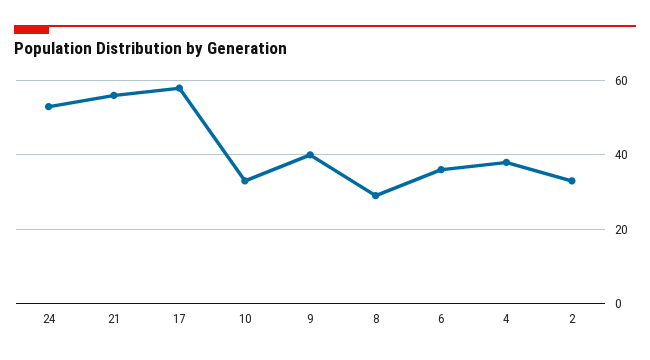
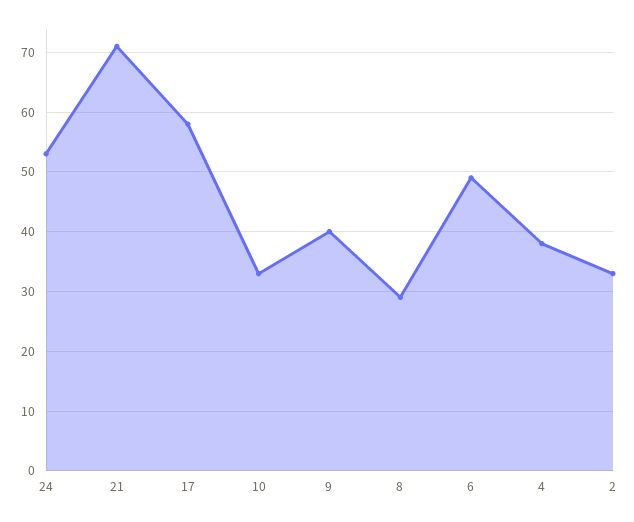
21: 55 -> 70
6: 35 -> 50

